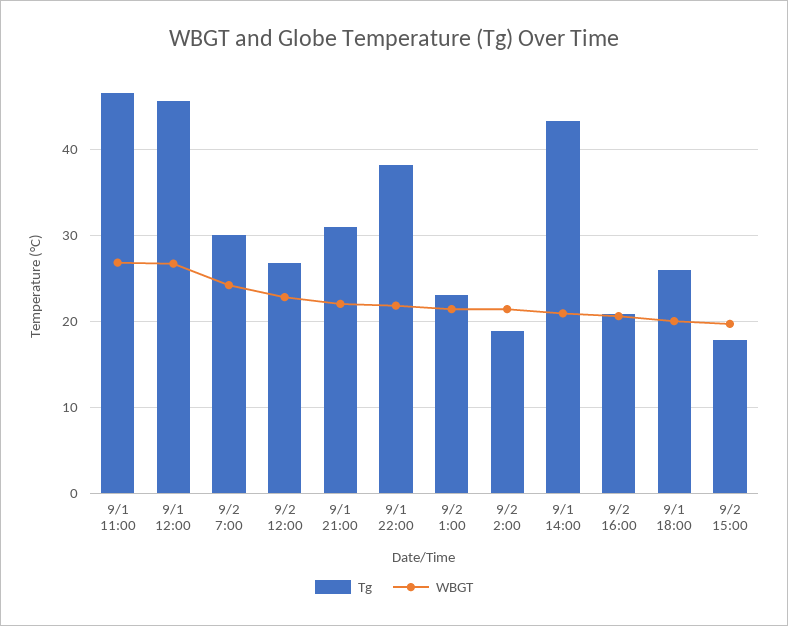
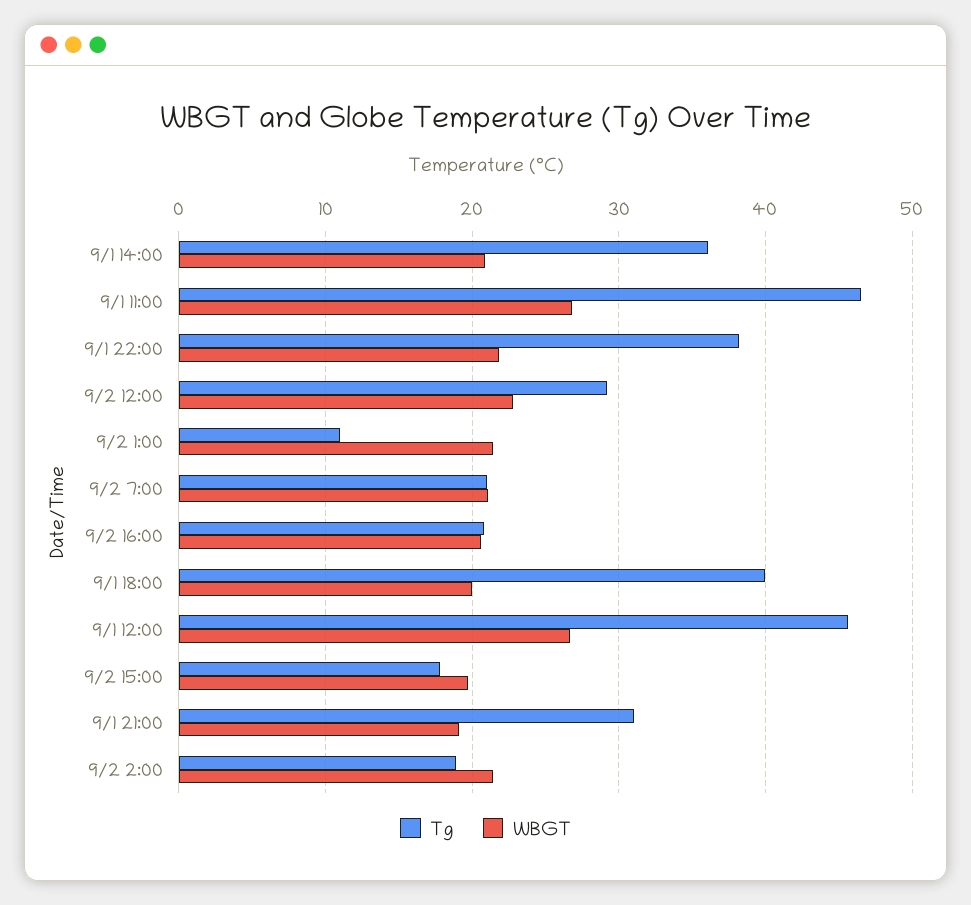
Tg, 9/2 7:00: 30 -> 21
WBGT, 9/2 7:00: 24 -> 21
Tg, 9/2 12:00: 27 -> 29
WBGT, 9/1 21:00: 22 -> 19
Tg, 9/2 1:00: 23 -> 11
Tg, 9/1 14:00: 43 -> 36
Tg, 9/1 18:00: 26 -> 40

